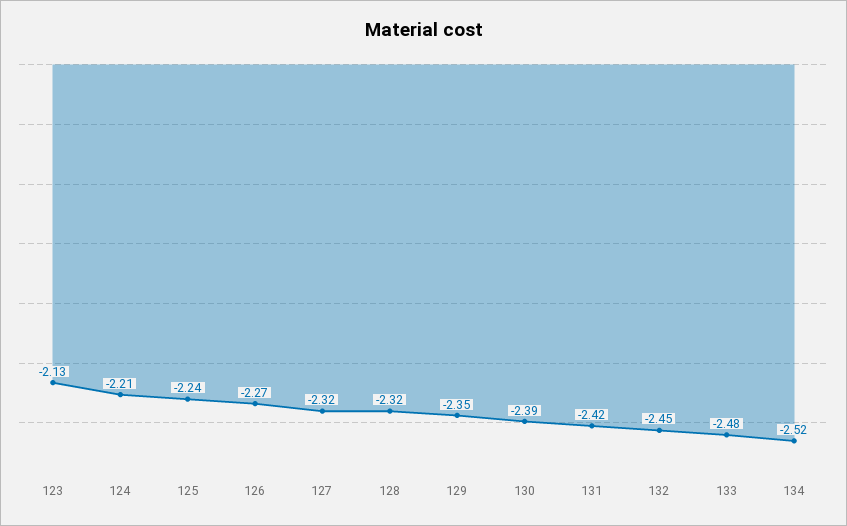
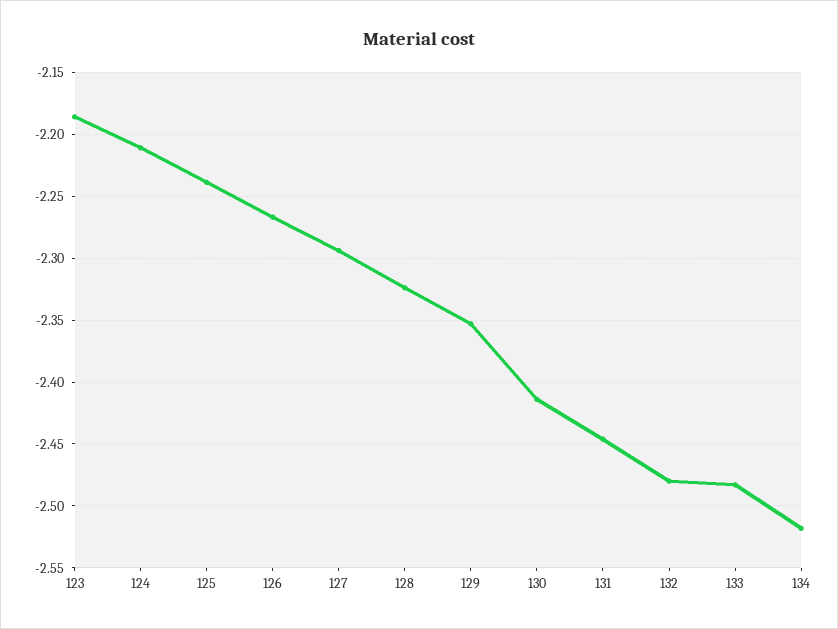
123: -2.13 -> -2.185
127: -2.32 -> -2.295
130: -2.39 -> -2.415
131: -2.42 -> -2.445
132: -2.45 -> -2.48

